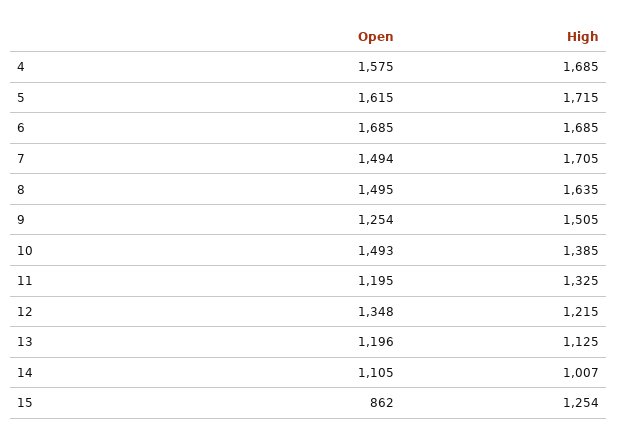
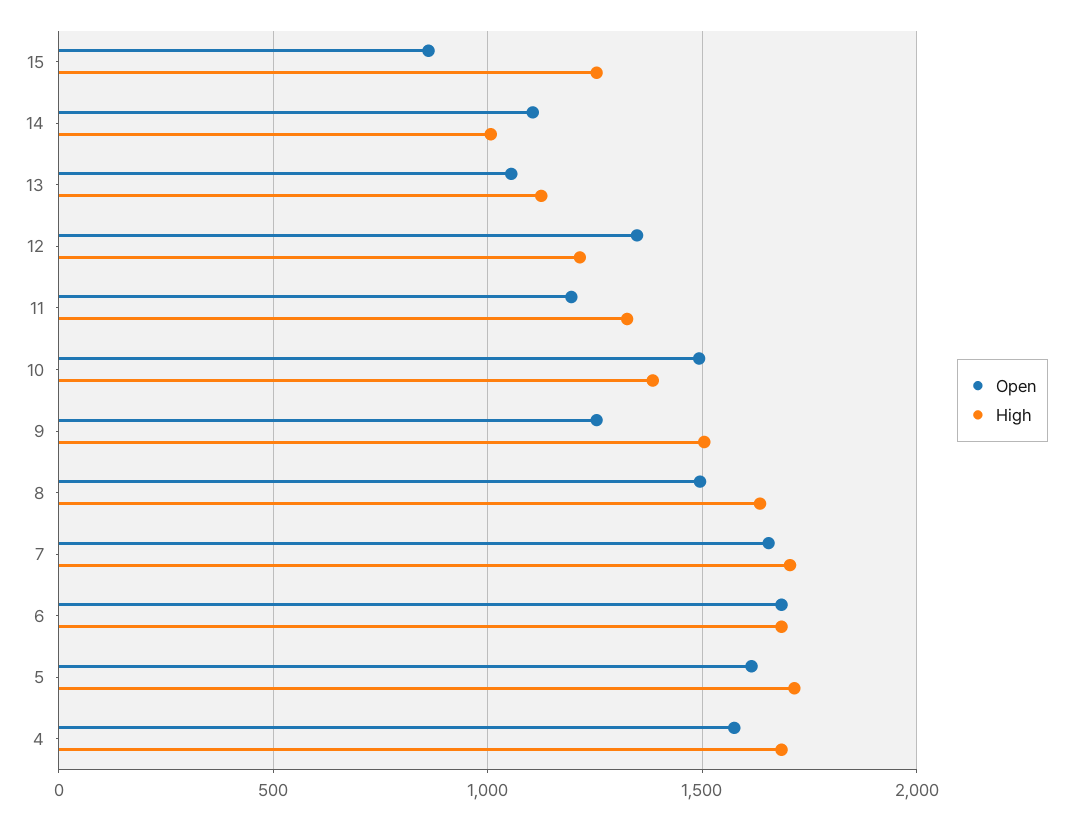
Open, 7: 1494 -> 1650
Open, 13: 1196 -> 1050

